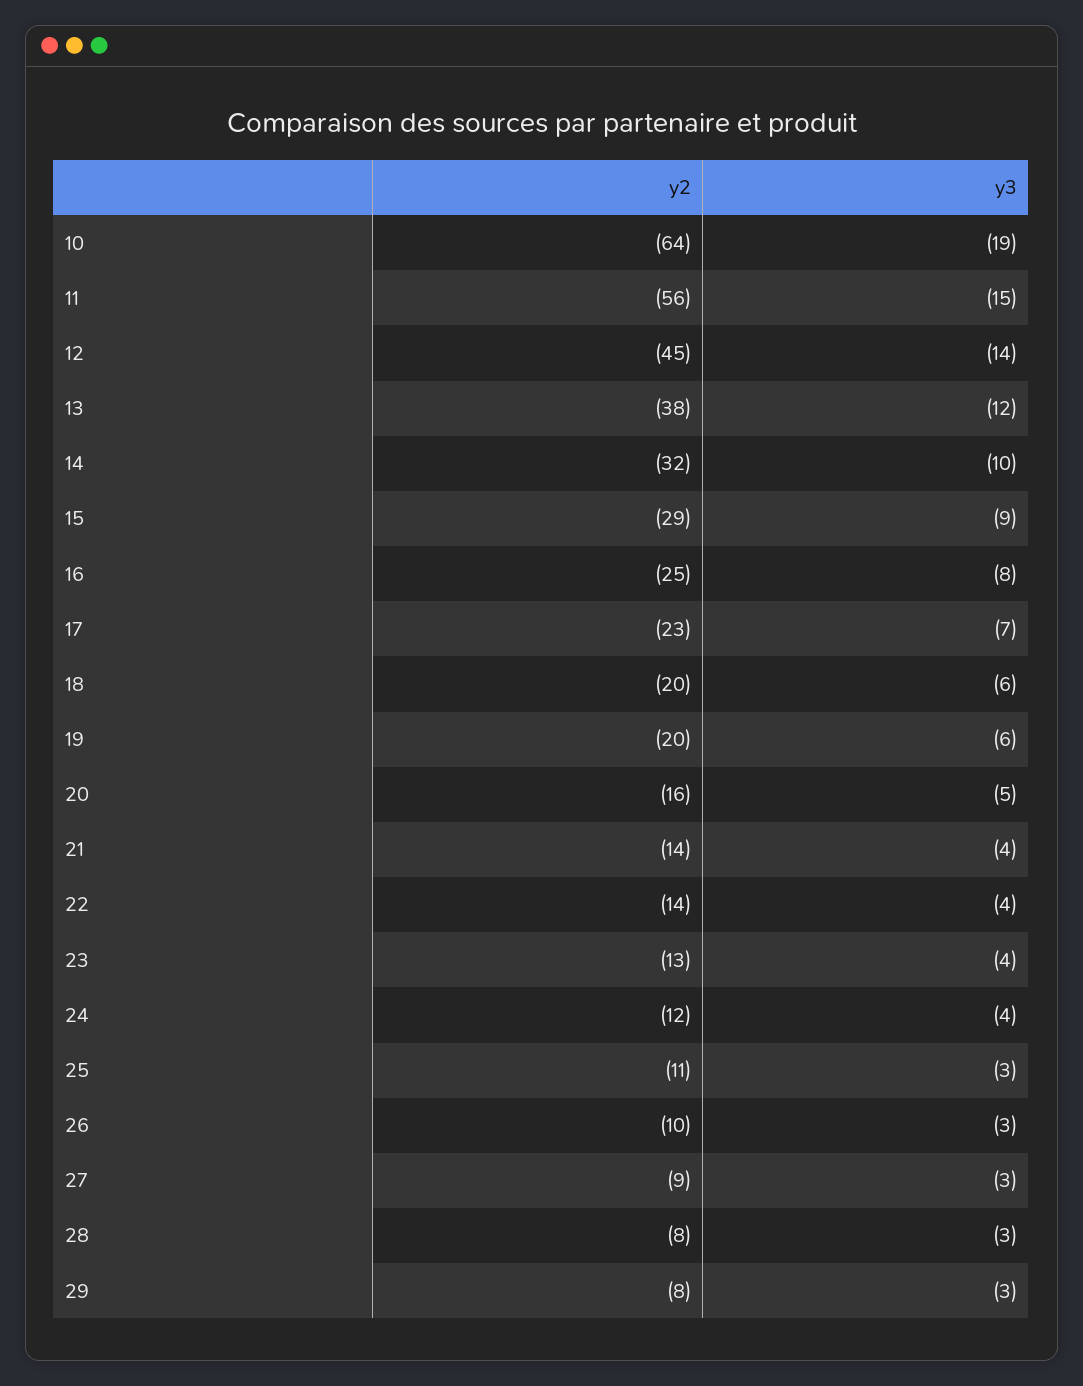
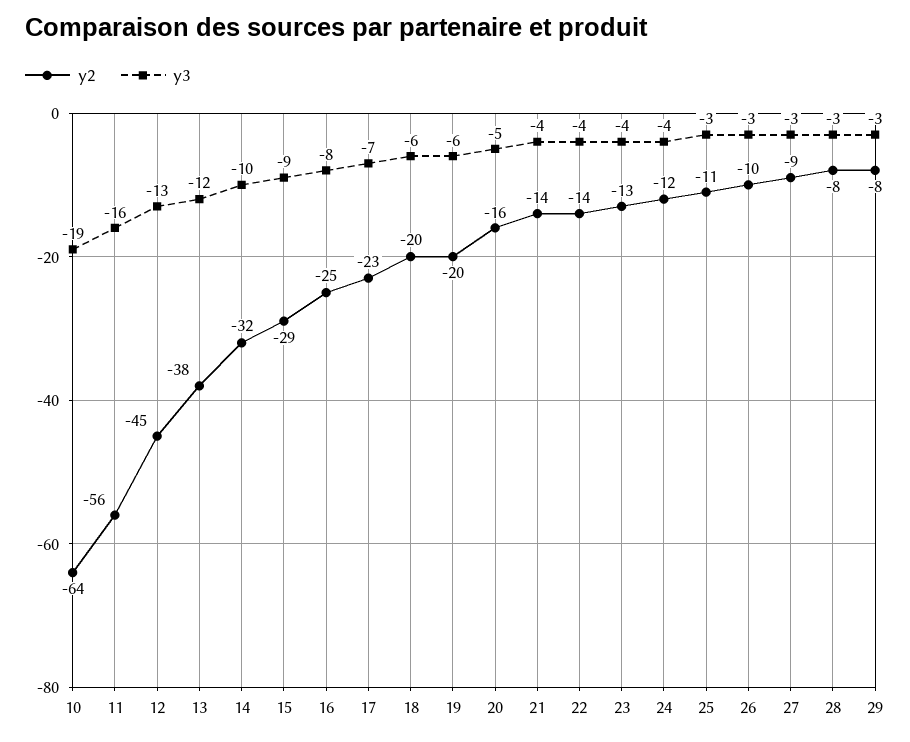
y3, 11: -15 -> -16
y3, 12: -14 -> -13

